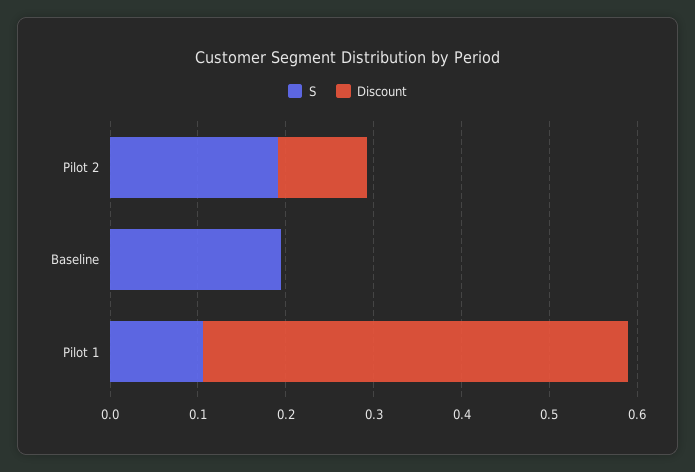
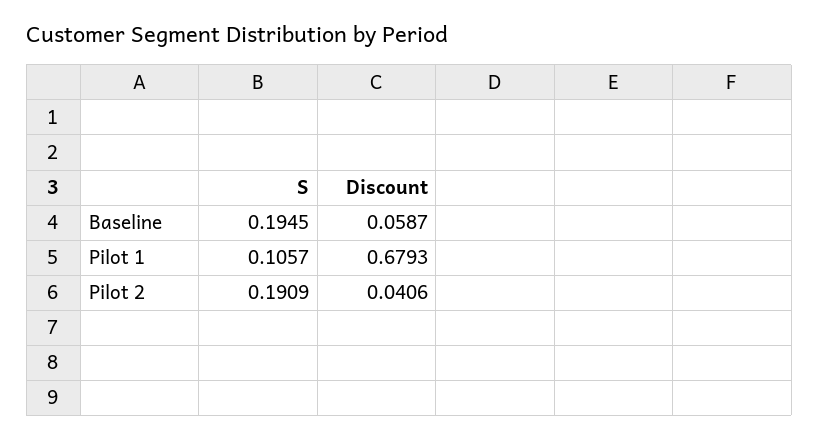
Discount, Pilot 2: 0.1 -> 0.0406
Discount, Baseline: 0 -> 0.0587
Discount, Pilot 1: 0.48 -> 0.6793

